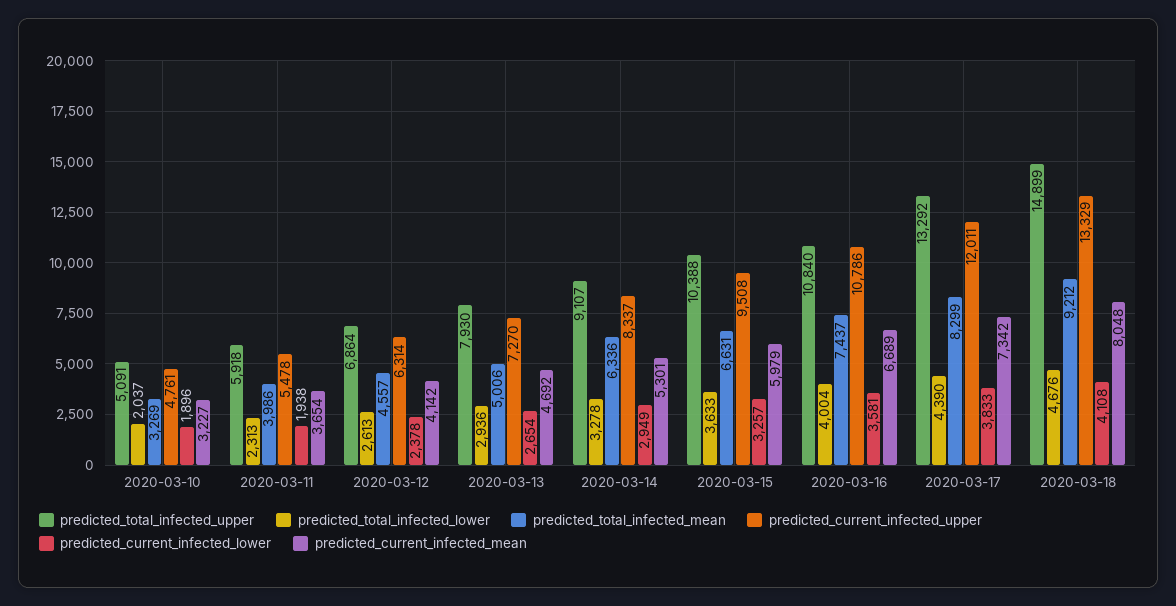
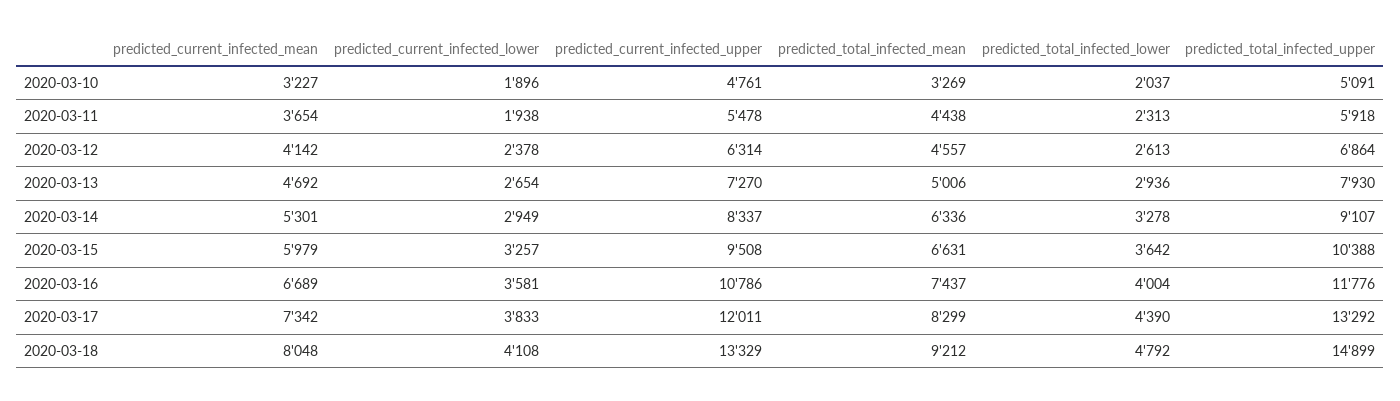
predicted_total_infected_mean, 2020-03-11: 3986 -> 4438
predicted_total_infected_lower, 2020-03-15: 3633 -> 3642
predicted_total_infected_upper, 2020-03-16: 10840 -> 11776
predicted_total_infected_lower, 2020-03-18: 4676 -> 4792

